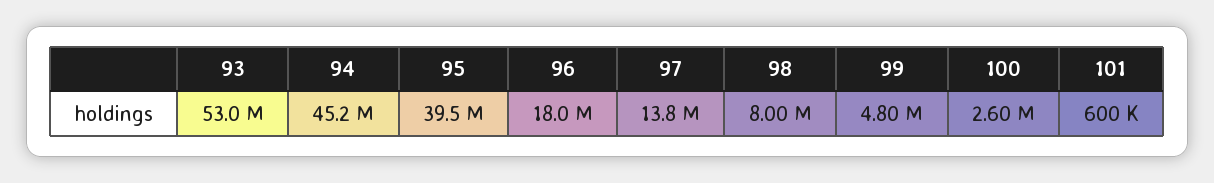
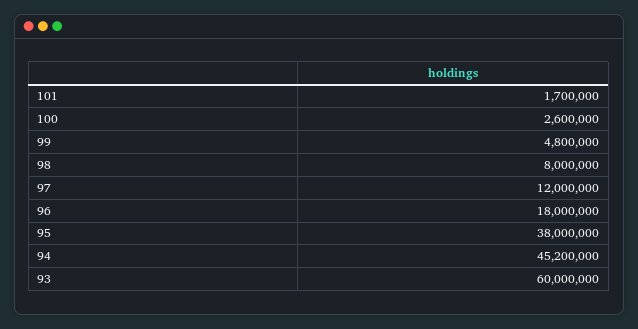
93: 53000000 -> 60000000
95: 39500000 -> 38000000
97: 13800000 -> 12000000
101: 600000 -> 1700000

